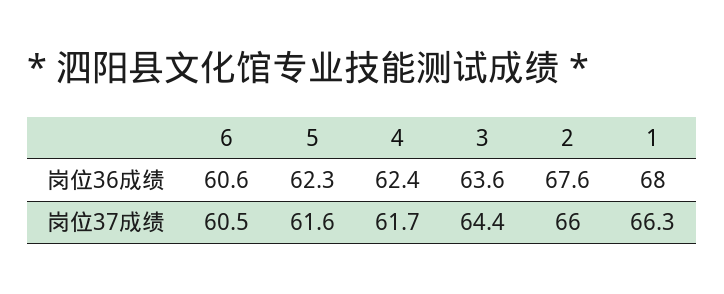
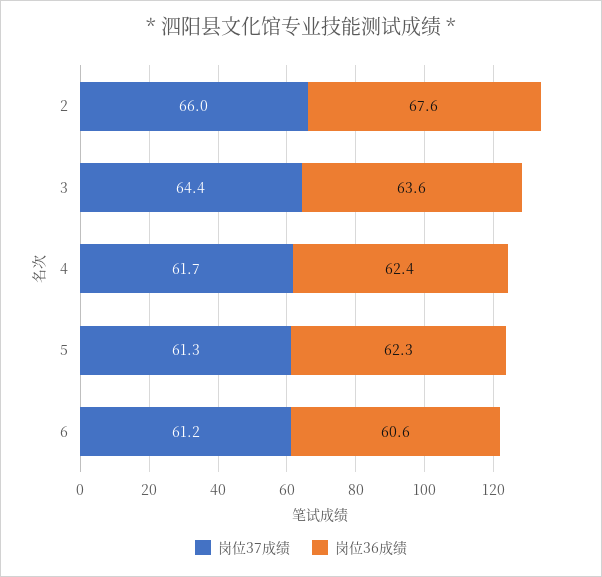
岗位36成绩, 1: 68 -> none
岗位37成绩, 6: 60.5 -> 61.2
岗位37成绩, 5: 61.6 -> 61.3
岗位37成绩, 1: 66.3 -> none

